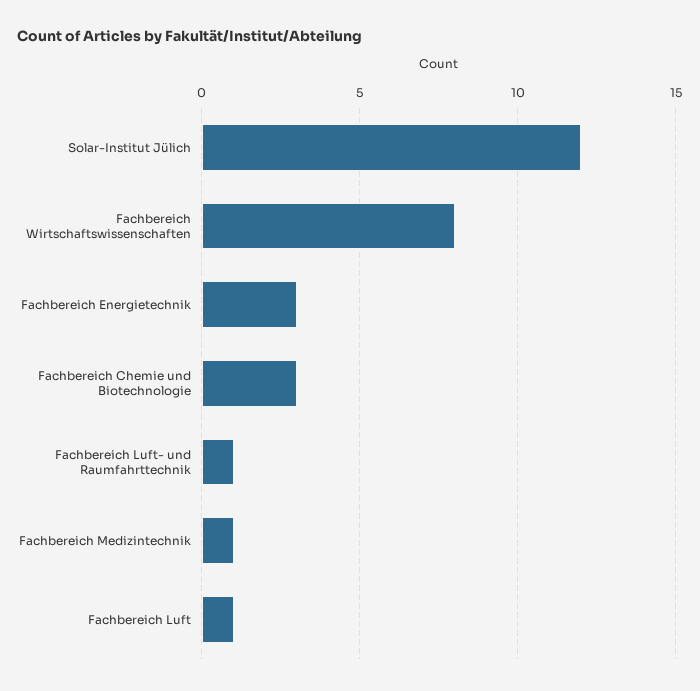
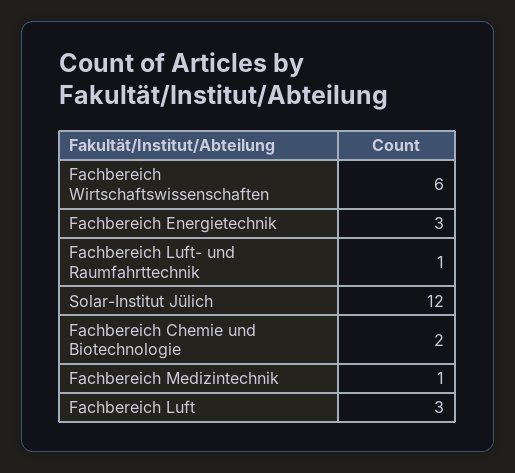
Fachbereich Wirtschaftswissenschaften: 8 -> 6
Fachbereich Chemie und Biotechnologie: 3 -> 2
Fachbereich Luft: 1 -> 3

